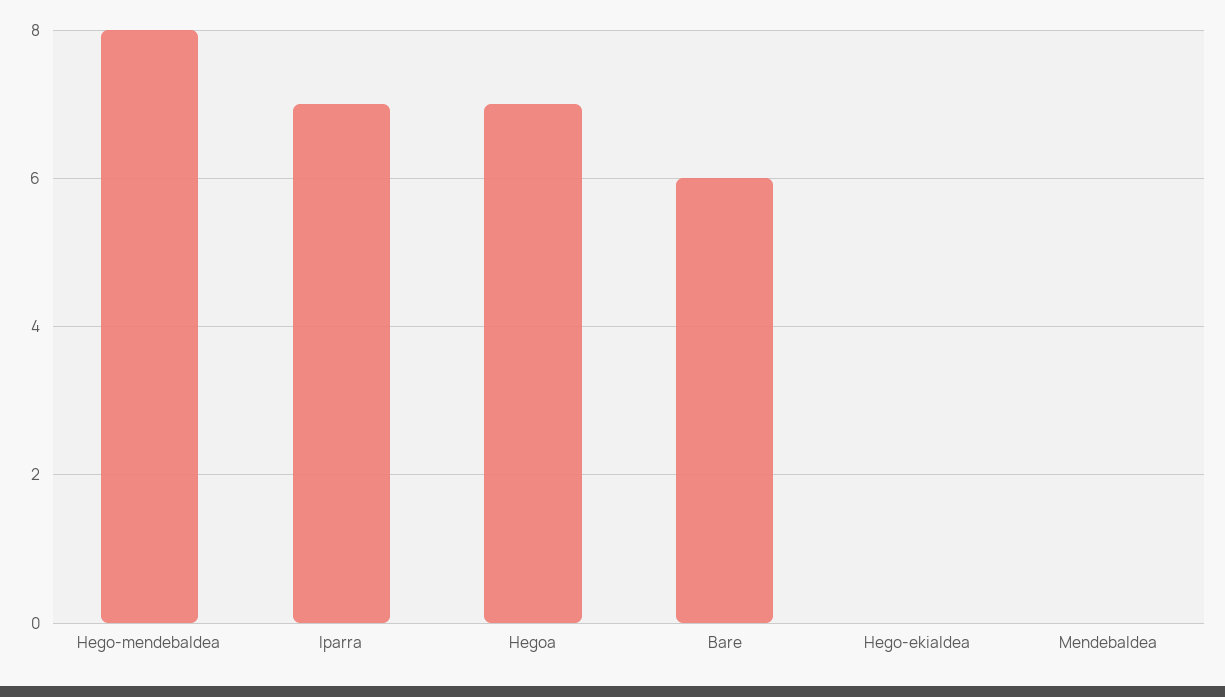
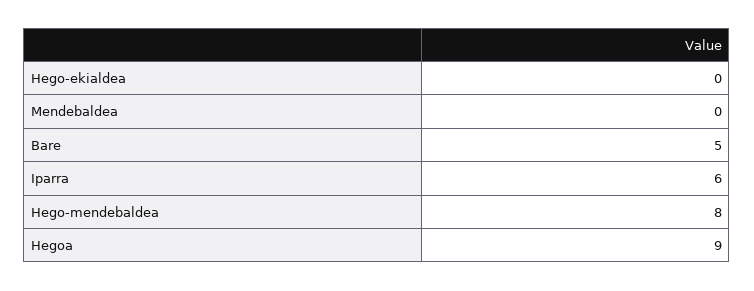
Iparra: 7 -> 6
Hegoa: 7 -> 9
Bare: 6 -> 5

